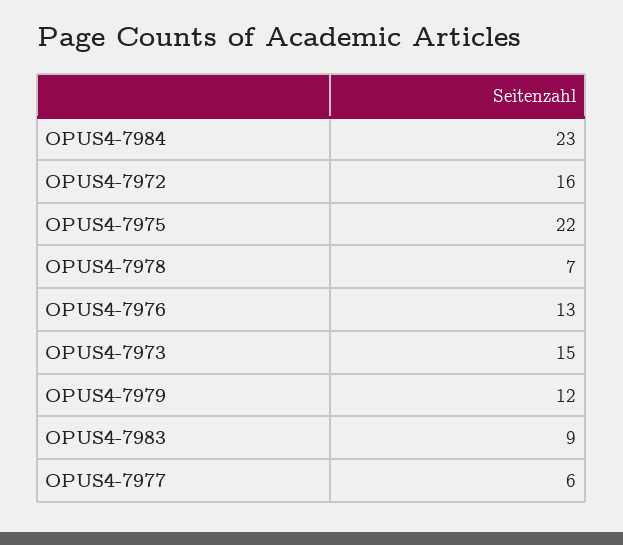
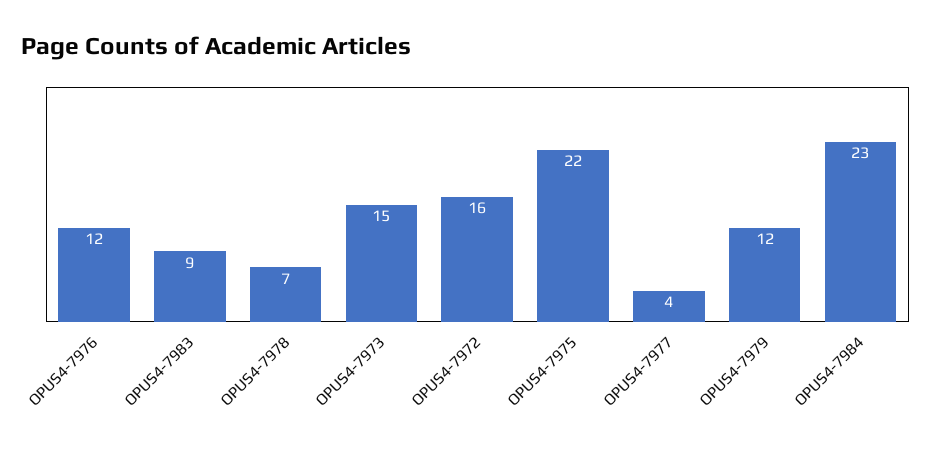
OPUS4-7976: 13 -> 12
OPUS4-7977: 6 -> 4

